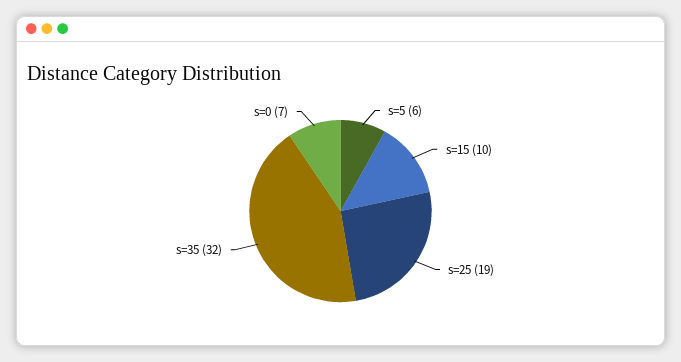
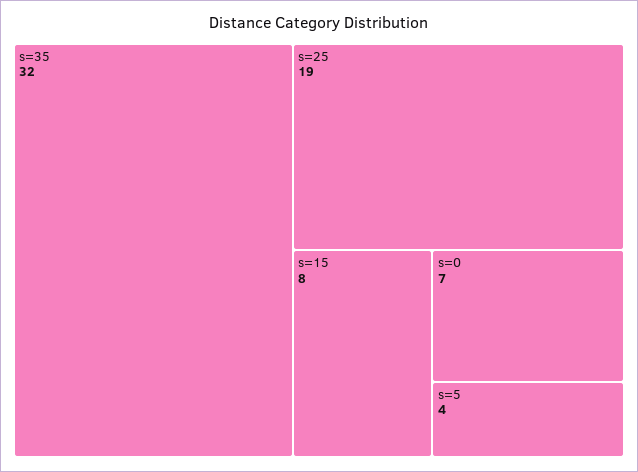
s=5: 6 -> 4
s=15: 10 -> 8

